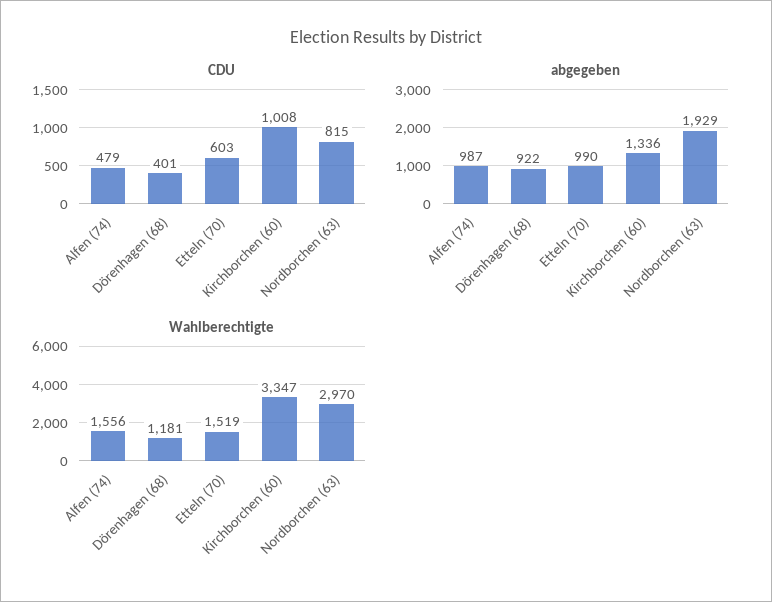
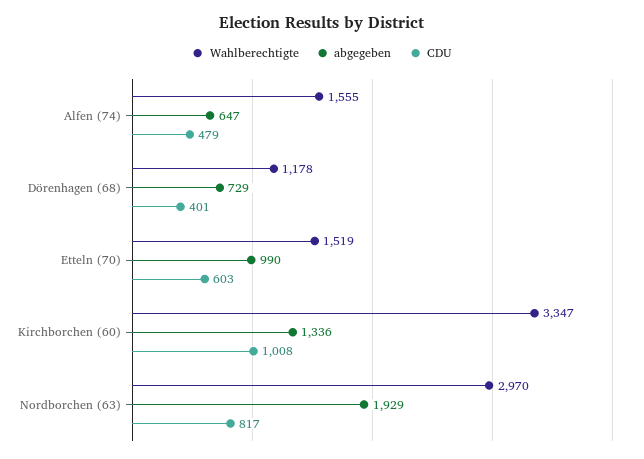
CDU, Nordborchen (63): 815 -> 817
abgegeben, Alfen (74): 987 -> 647
abgegeben, Dörenhagen (68): 922 -> 729
Wahlberechtigte, Alfen (74): 1556 -> 1555
Wahlberechtigte, Dörenhagen (68): 1181 -> 1178

